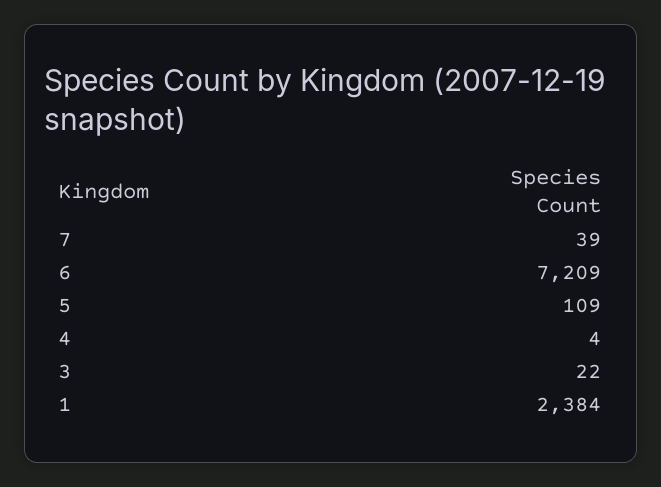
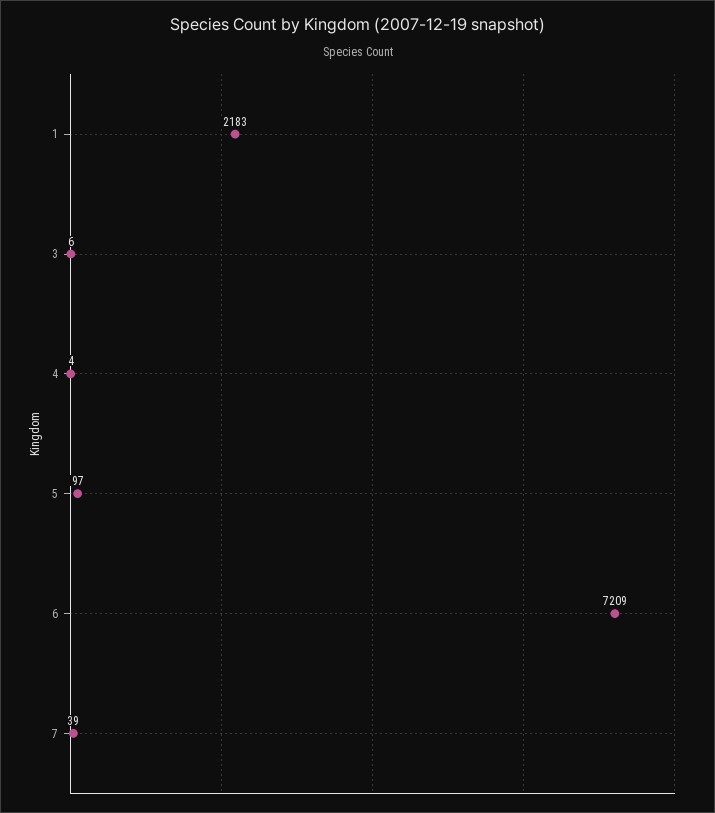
5: 109 -> 97
3: 22 -> 6
1: 2384 -> 2183

